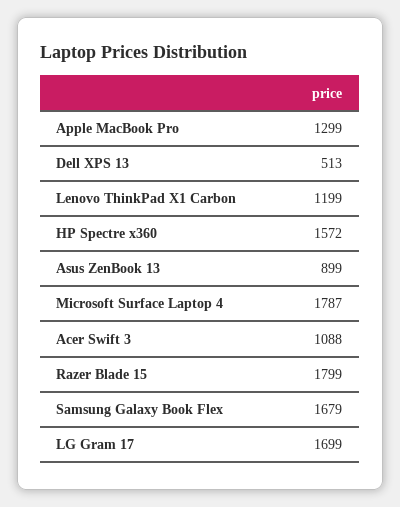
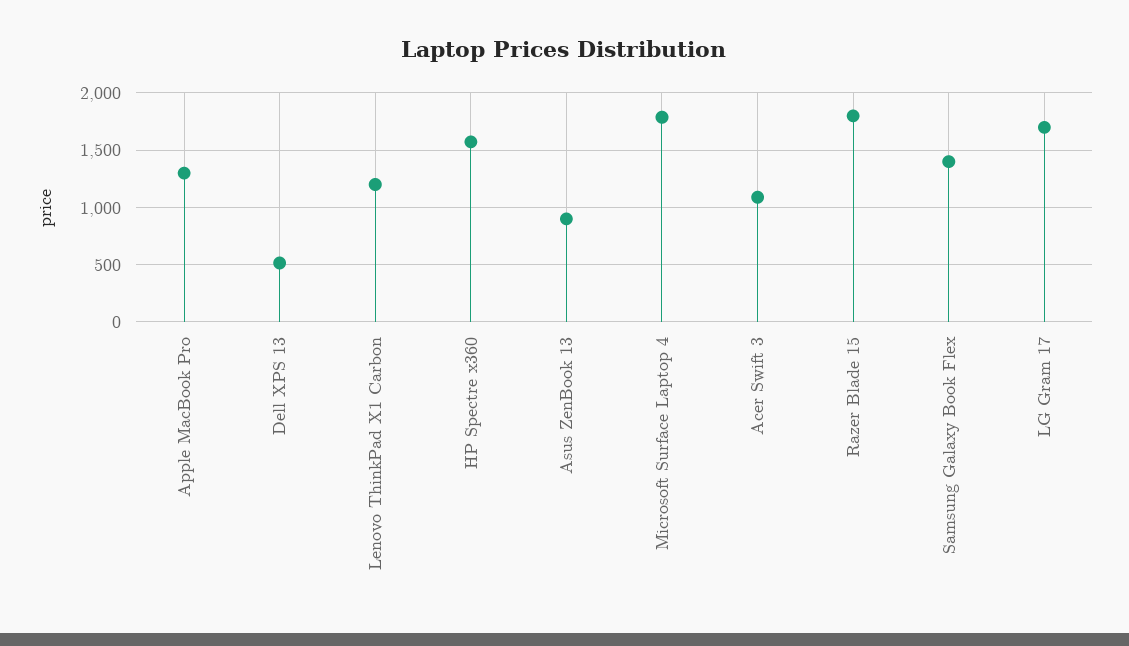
Samsung Galaxy Book Flex: 1679 -> 1400

